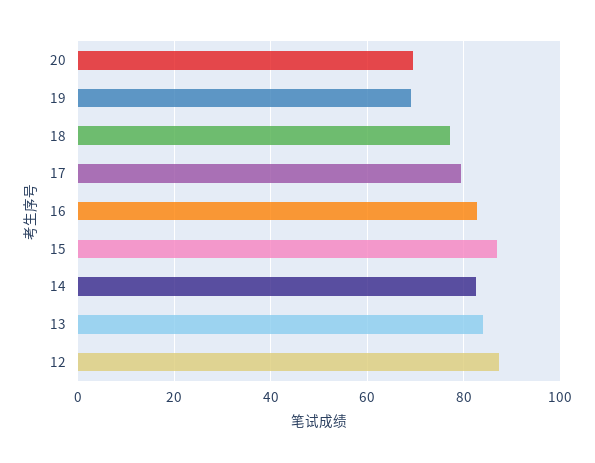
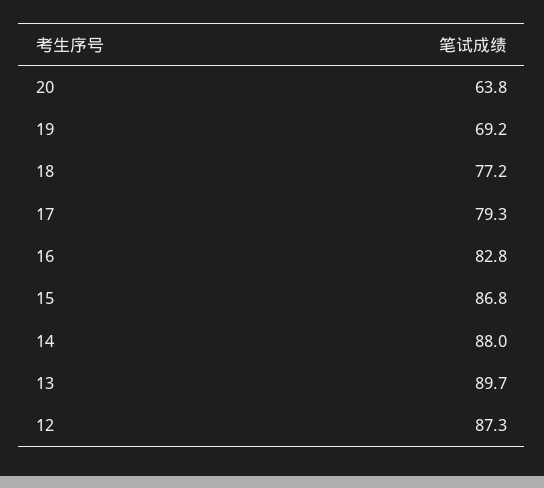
20: 70 -> 63.8
14: 82 -> 88
13: 84 -> 89.7

